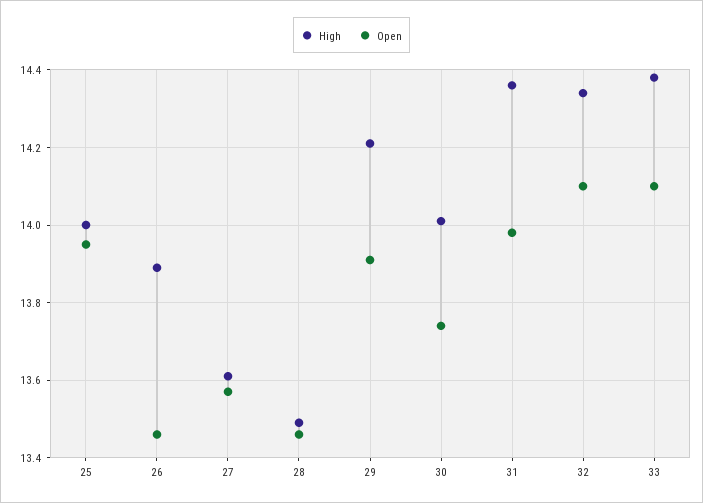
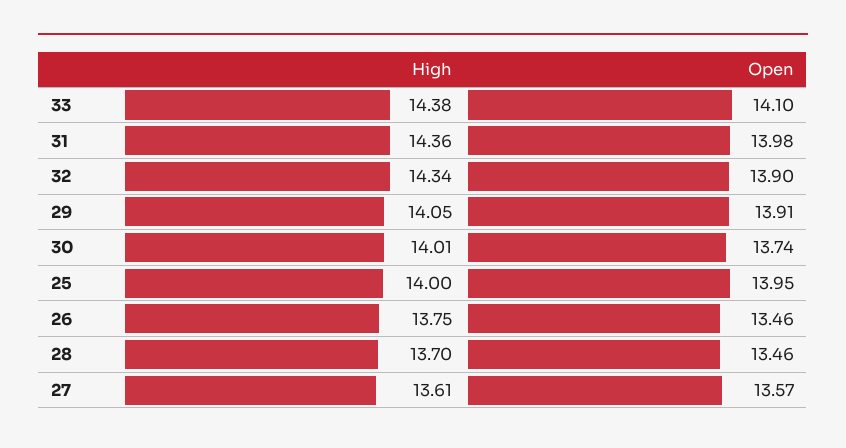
High, 26: 13.9 -> 13.75
High, 28: 13.5 -> 13.7
High, 29: 14.2 -> 14.05
Open, 32: 14.1 -> 13.9

